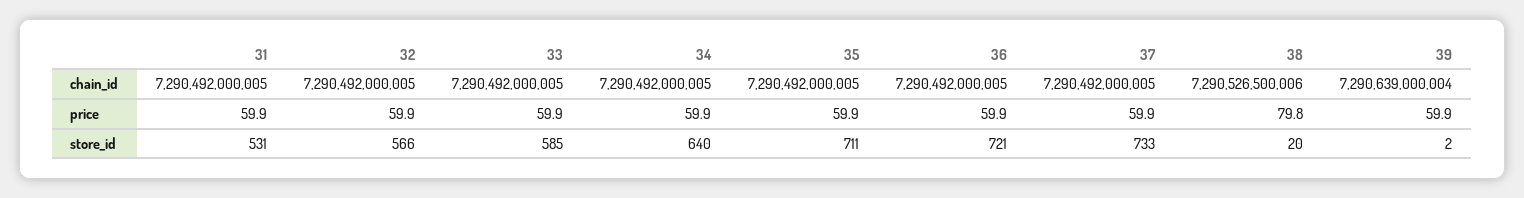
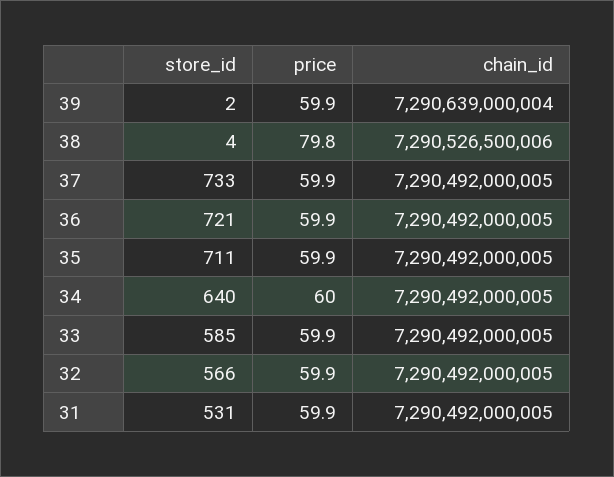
34, price: 59.9 -> 60
38, store_id: 20 -> 4

